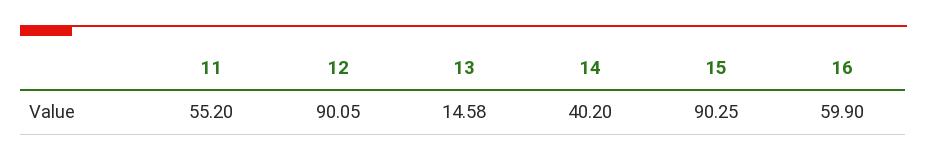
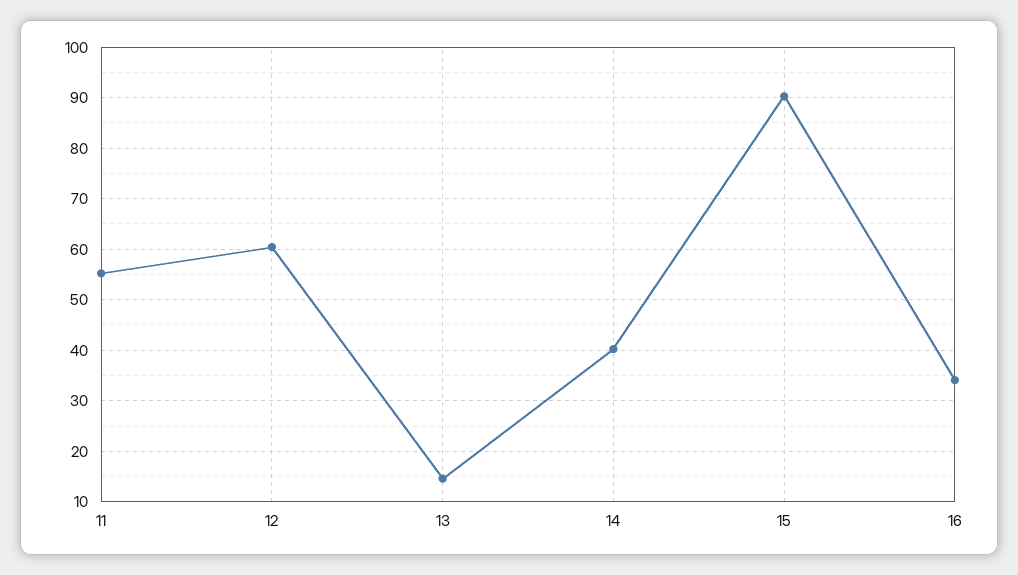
12: 90.05 -> 60
16: 59.9 -> 34

